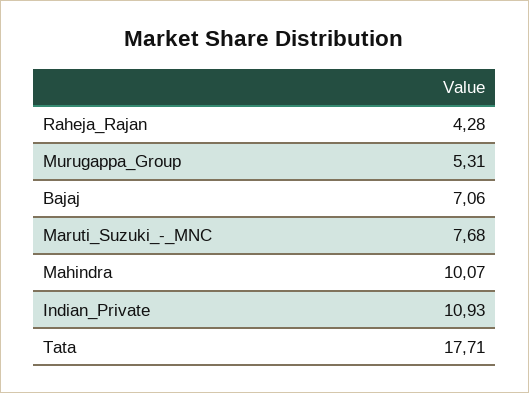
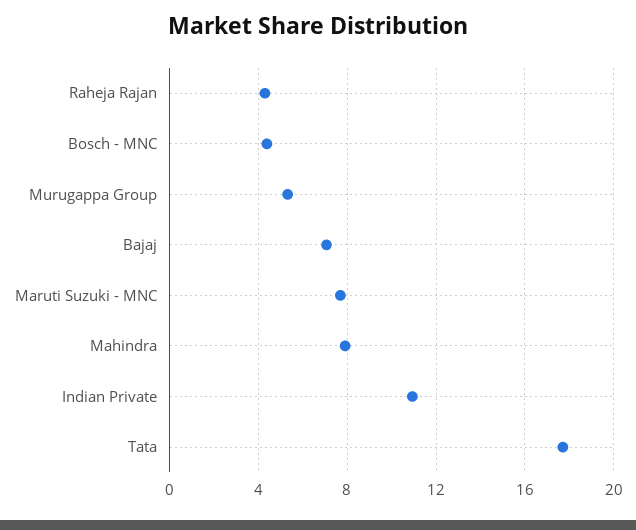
Mahindra: 10.07 -> 8
Bosch - MNC: none -> 4.5

